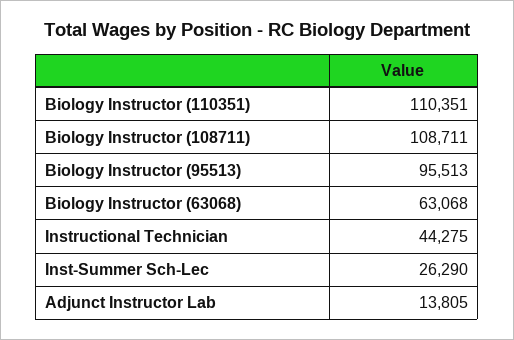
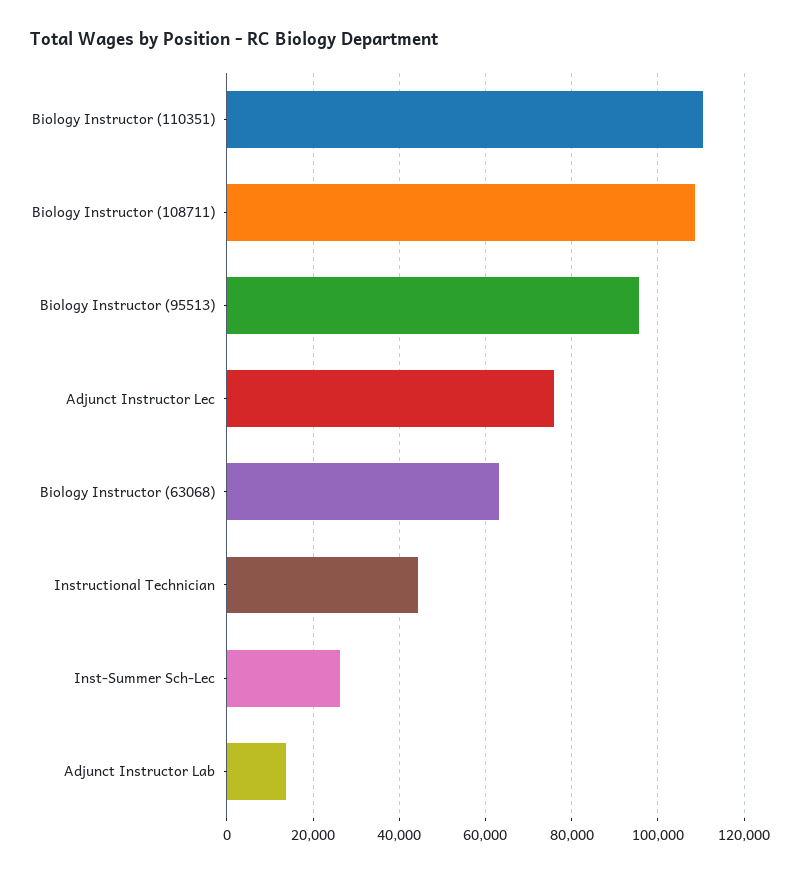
Adjunct Instructor Lec: none -> 76000

